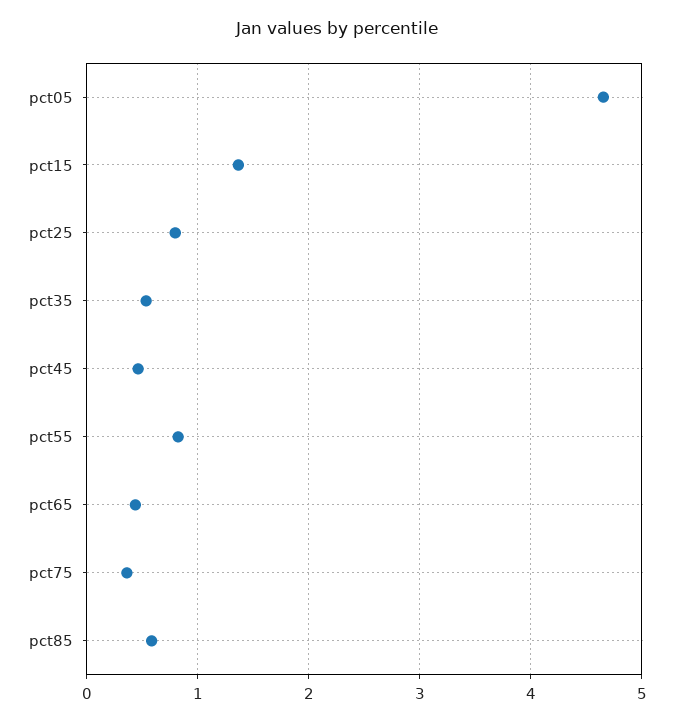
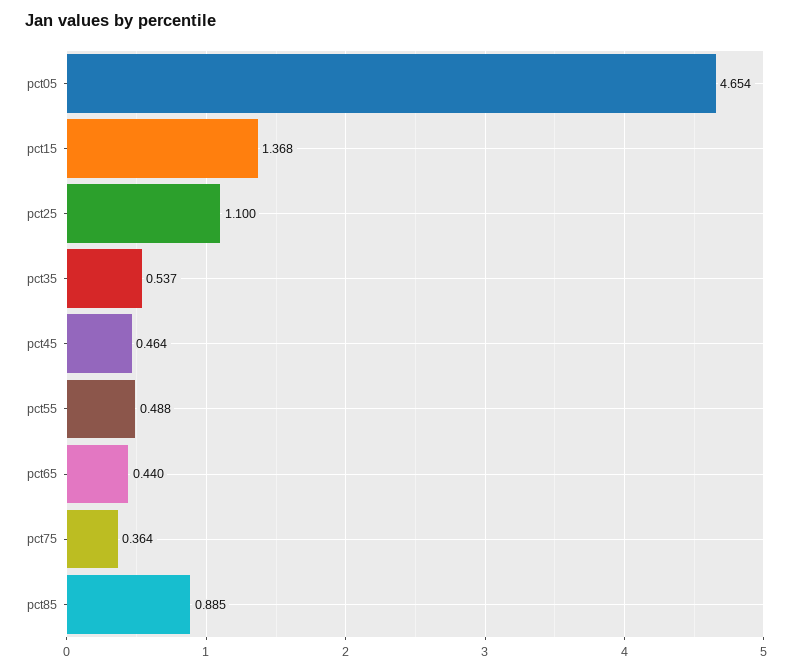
pct25: 0.8 -> 1.1
pct55: 0.8 -> 0.488
pct85: 0.6 -> 0.885

